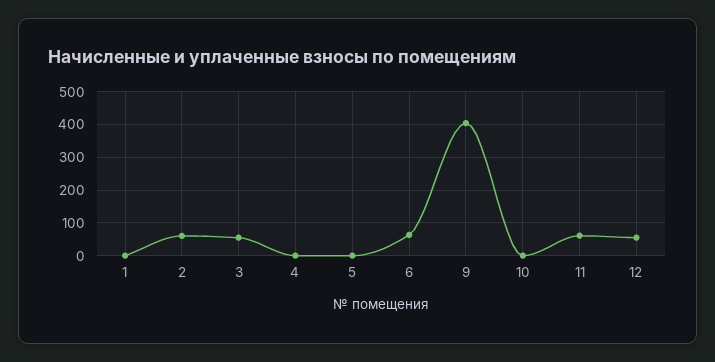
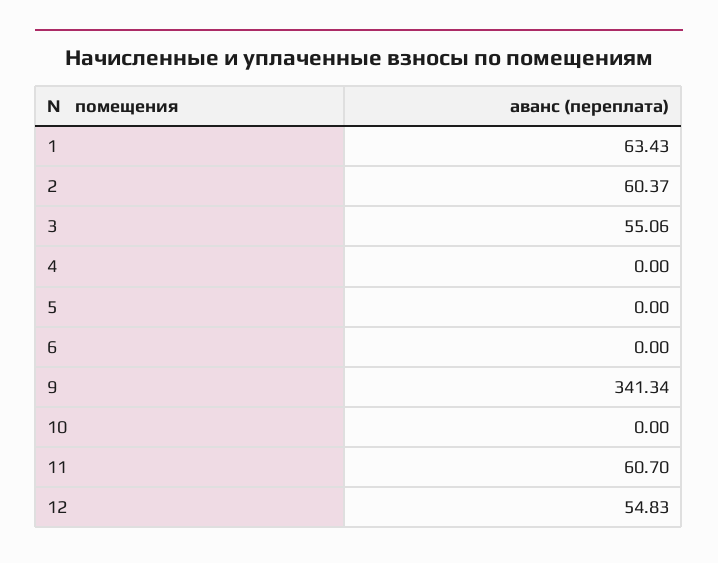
1: 0 -> 63.43
6: 60 -> 0
9: 400 -> 341.34

